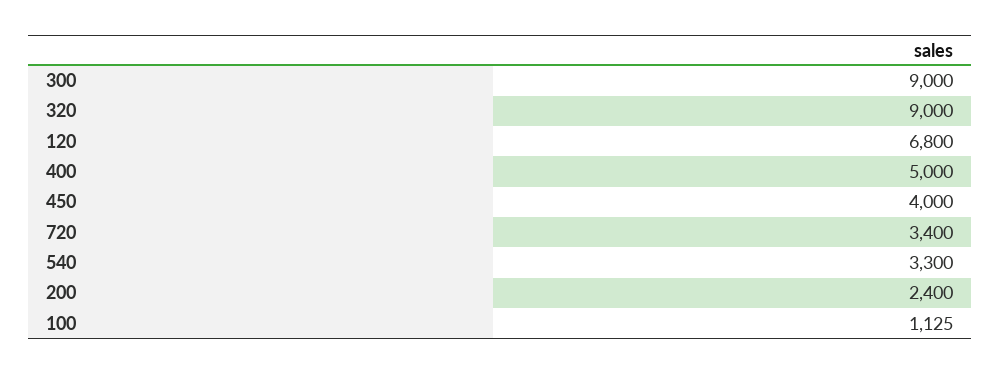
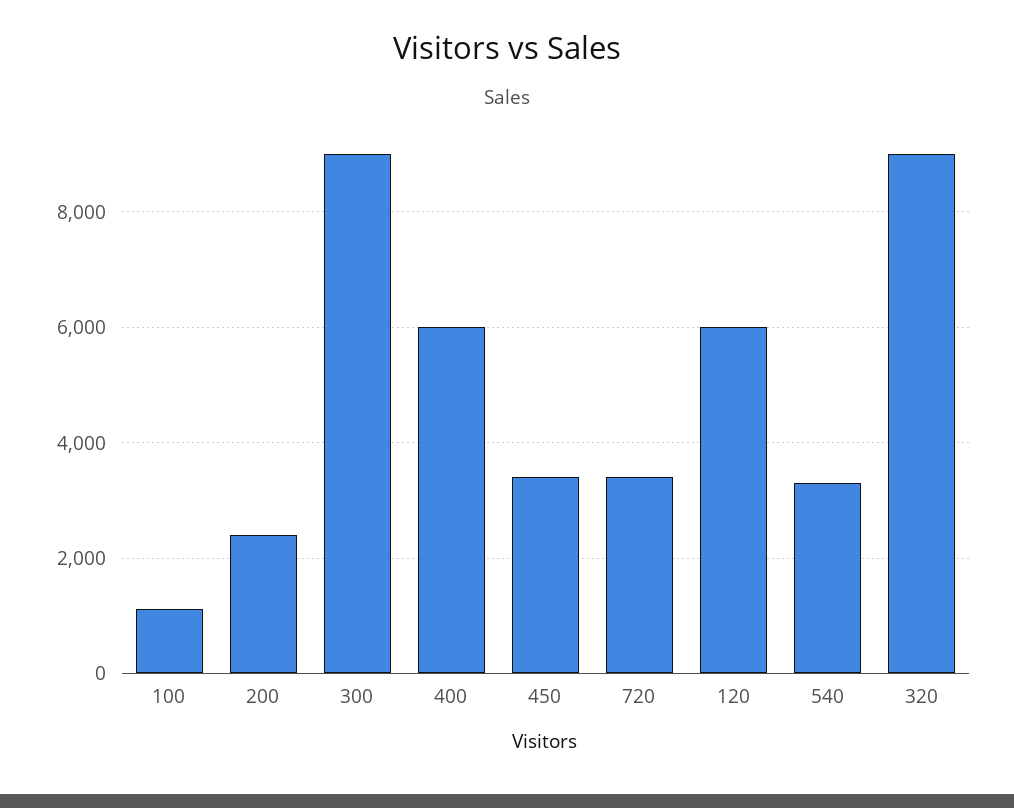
120: 6800 -> 6000
400: 5000 -> 6000
450: 4000 -> 3400

